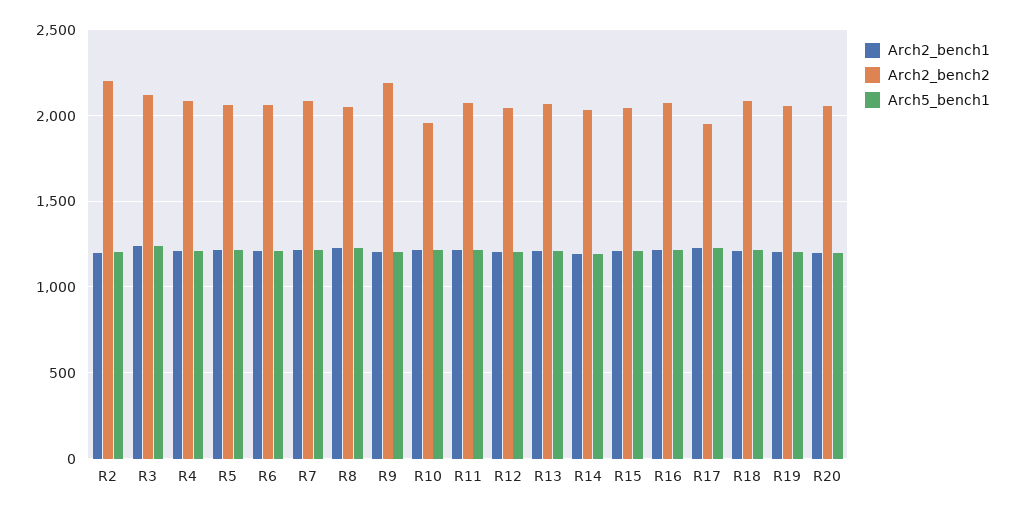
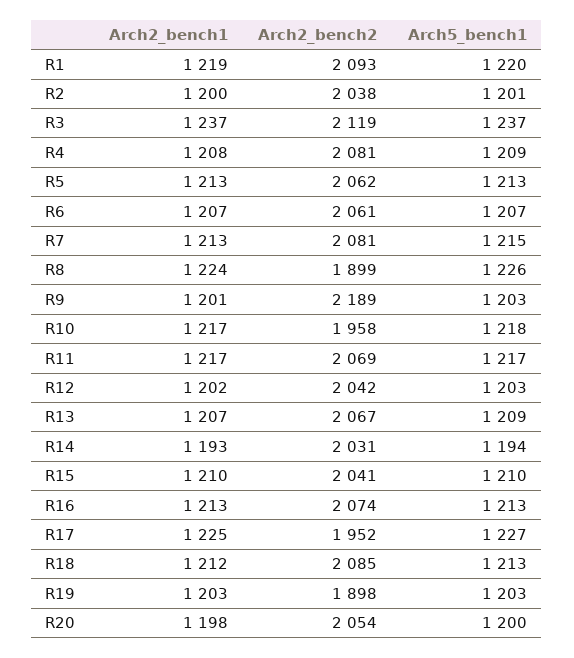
Arch2_bench2, R2: 2200 -> 2038
Arch2_bench2, R8: 2050 -> 1899
Arch2_bench2, R19: 2050 -> 1898
Arch2_bench1, R1: none -> 1219
Arch2_bench2, R1: none -> 2093
Arch5_bench1, R1: none -> 1220

